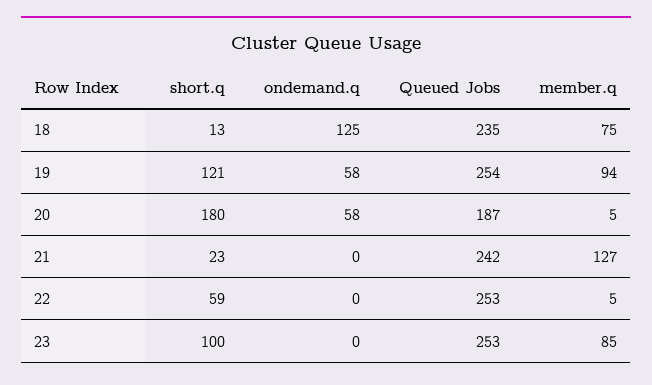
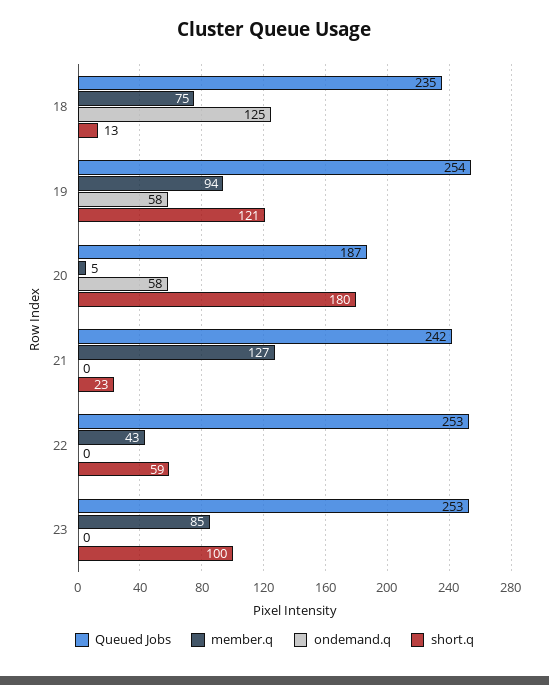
member.q, 22: 5 -> 43

